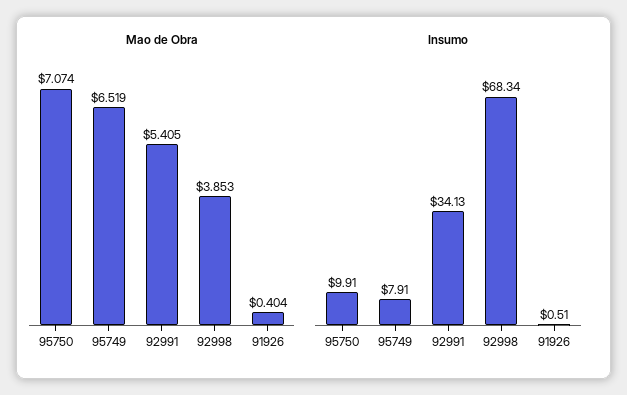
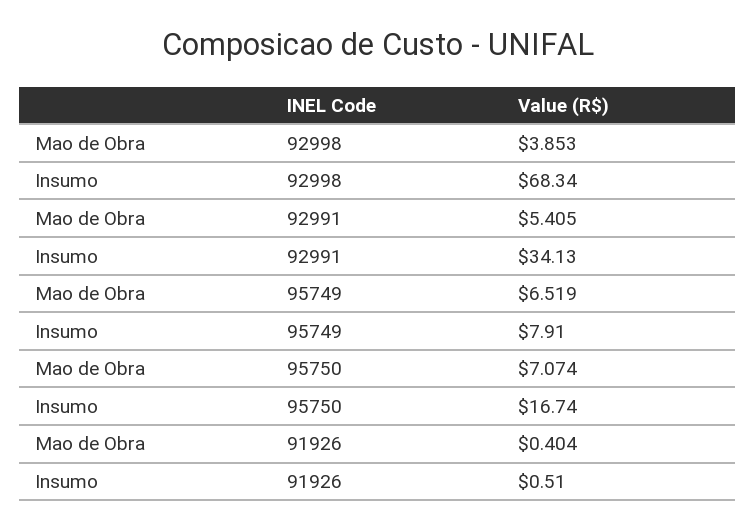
Insumo, 95750: 9.91 -> 16.74

